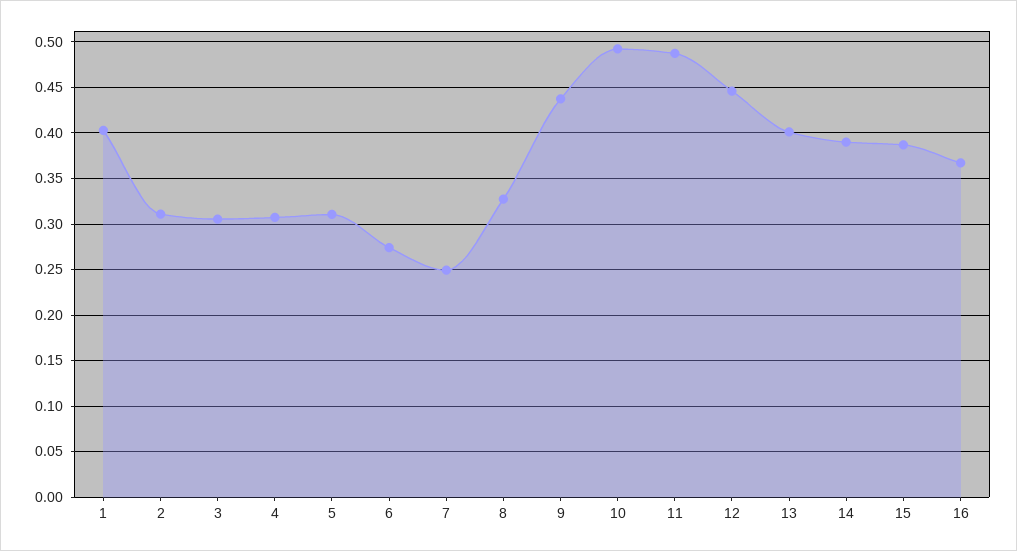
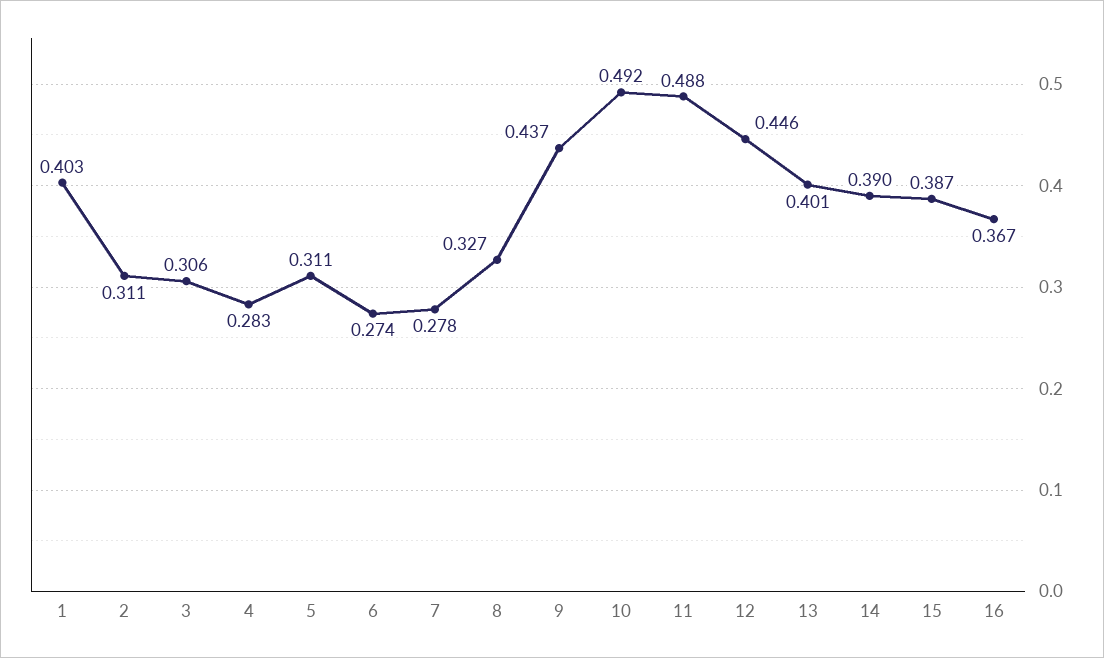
4: 0.31 -> 0.283
7: 0.25 -> 0.278

